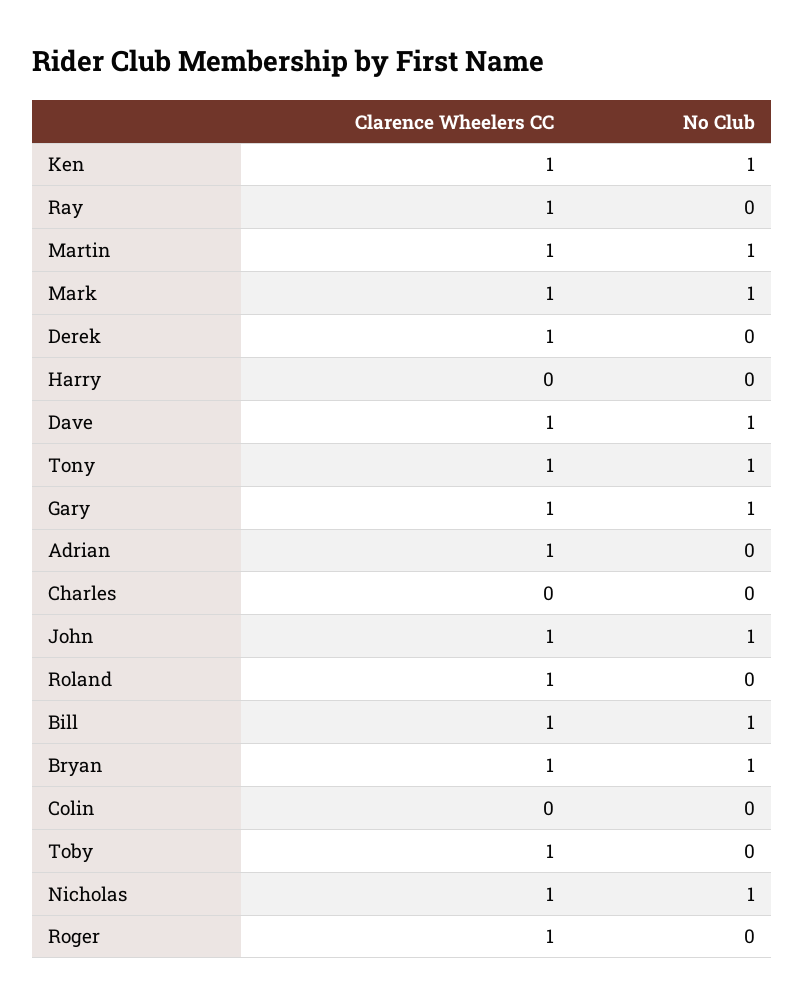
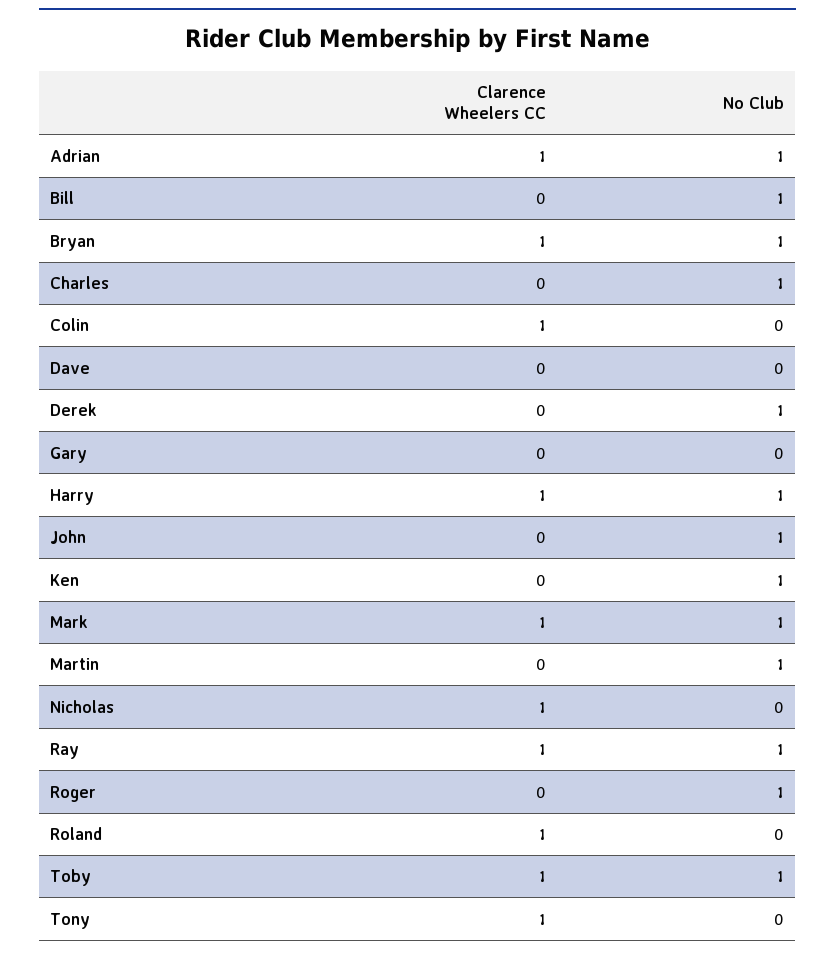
Clarence Wheelers CC, Ken: 1 -> 0
No Club, Ray: 0 -> 1
Clarence Wheelers CC, Martin: 1 -> 0
Clarence Wheelers CC, Derek: 1 -> 0
No Club, Derek: 0 -> 1
Clarence Wheelers CC, Harry: 0 -> 1
No Club, Harry: 0 -> 1
Clarence Wheelers CC, Dave: 1 -> 0
No Club, Dave: 1 -> 0
No Club, Tony: 1 -> 0
Clarence Wheelers CC, Gary: 1 -> 0
No Club, Gary: 1 -> 0
No Club, Adrian: 0 -> 1
No Club, Charles: 0 -> 1
Clarence Wheelers CC, John: 1 -> 0
Clarence Wheelers CC, Bill: 1 -> 0
Clarence Wheelers CC, Colin: 0 -> 1
No Club, Toby: 0 -> 1
No Club, Nicholas: 1 -> 0
Clarence Wheelers CC, Roger: 1 -> 0
No Club, Roger: 0 -> 1

